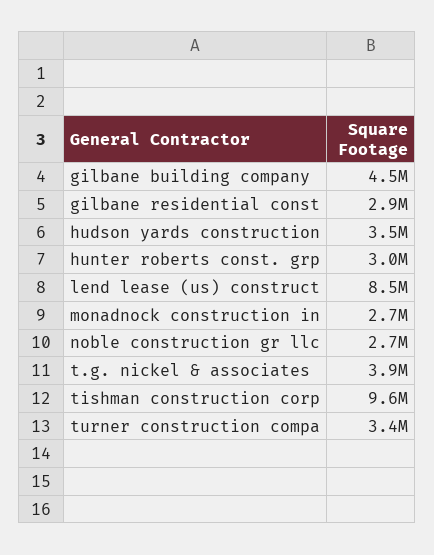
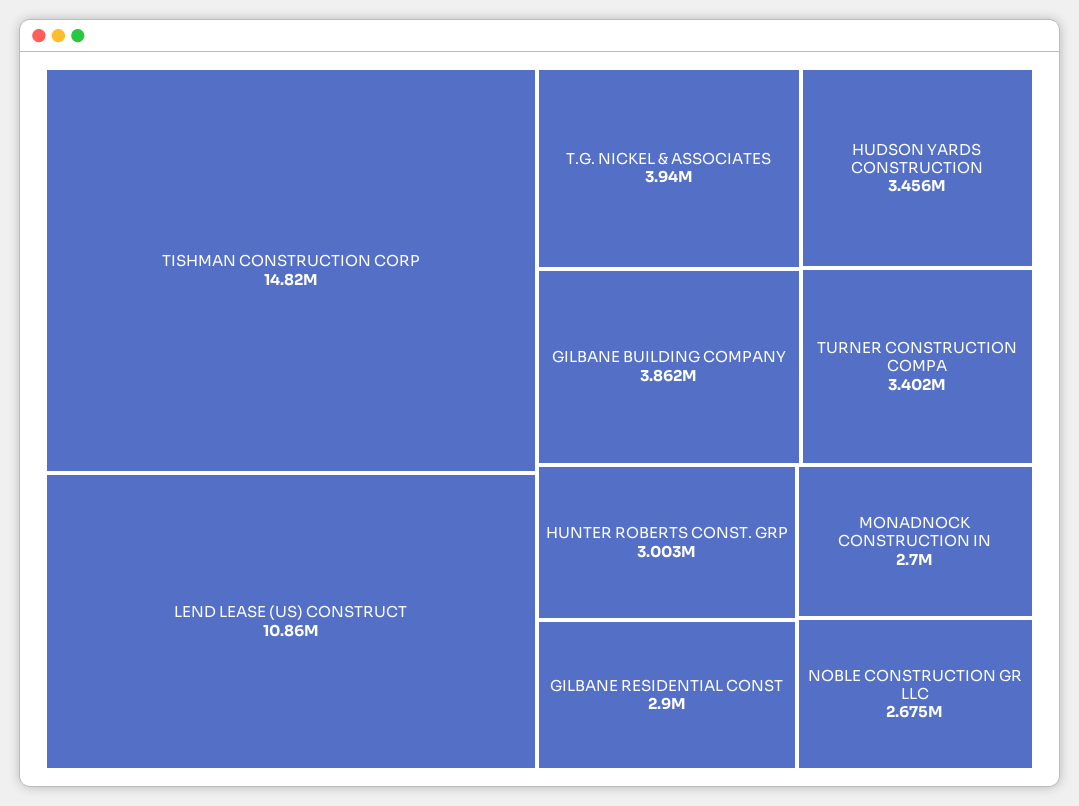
gilbane building company: 4500000 -> 3862000
lend lease (us) construct: 8500000 -> 10860000
tishman construction corp: 9600000 -> 14820000

